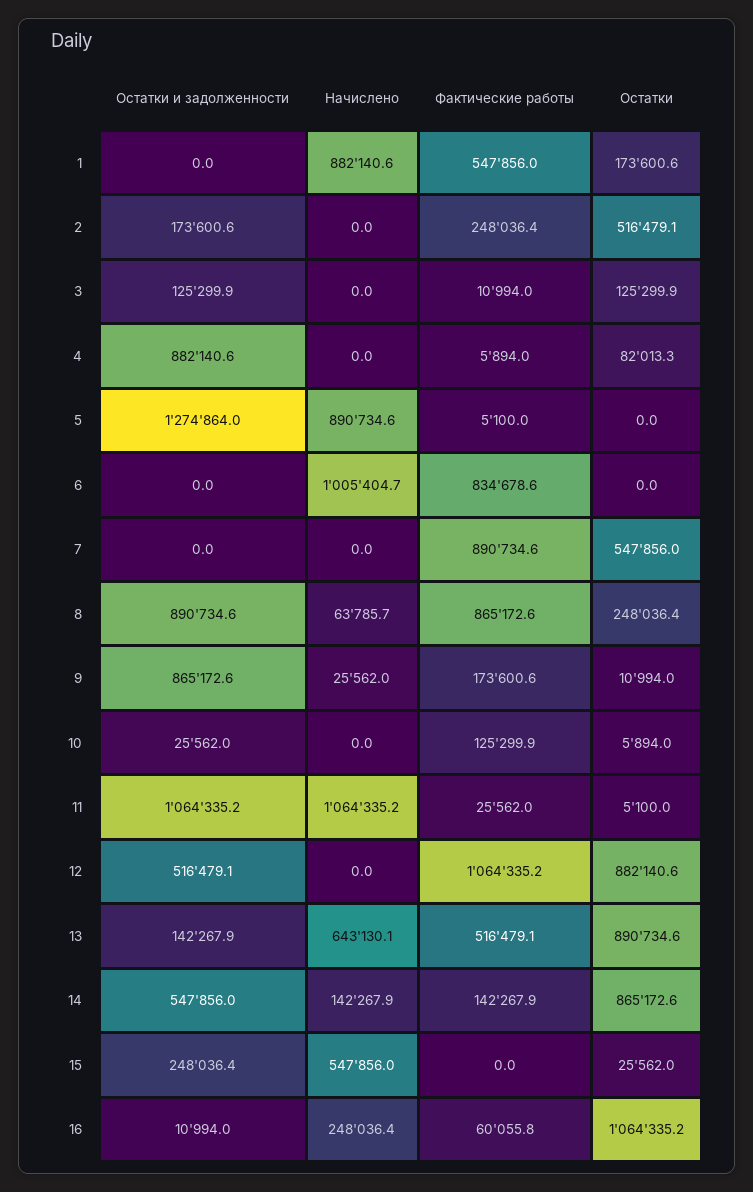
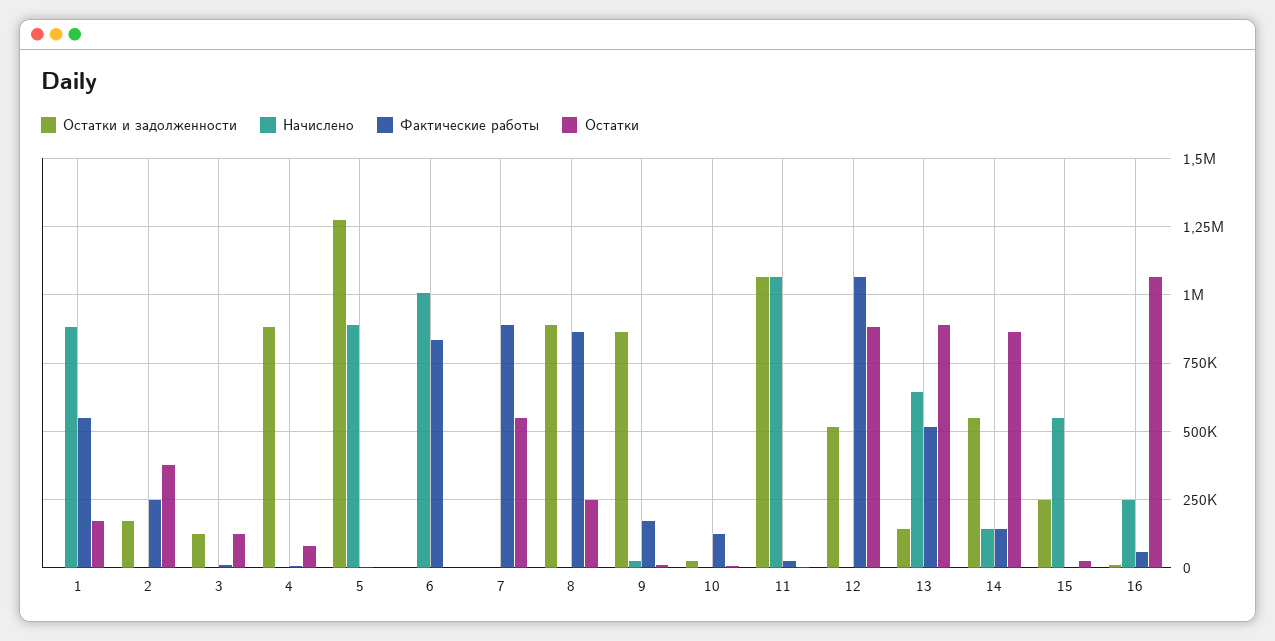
Остатки, 2: 516479.1 -> 375000
Начислено, 8: 63785.7 -> 0

